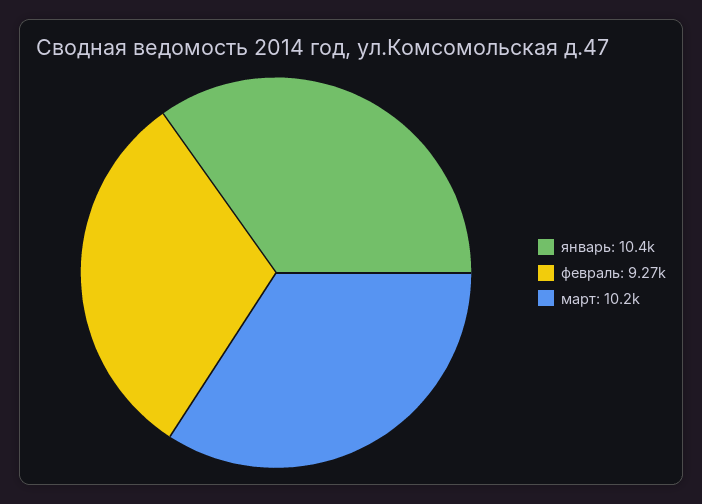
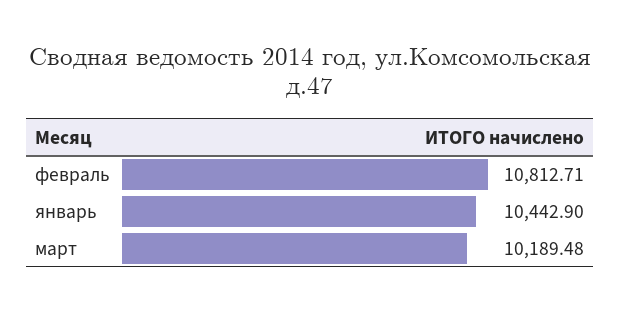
февраль: 9270 -> 10812.71

